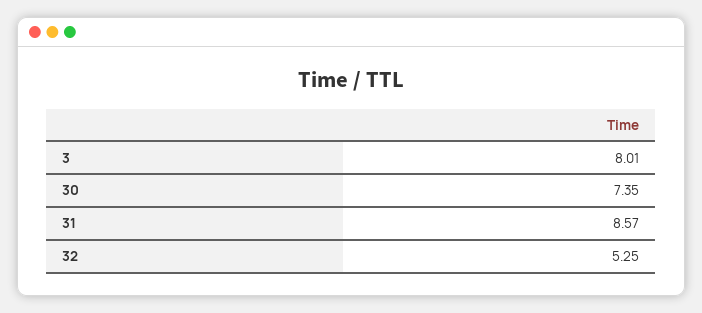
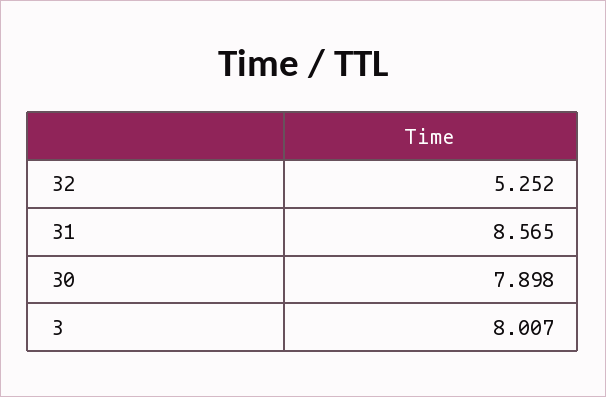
30: 7.35 -> 7.898

